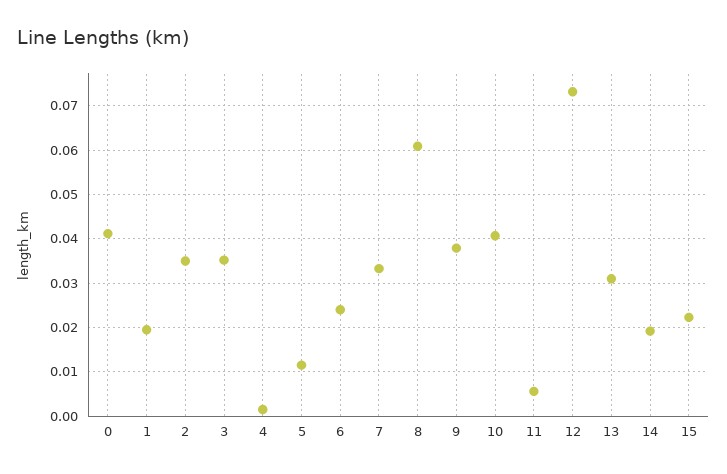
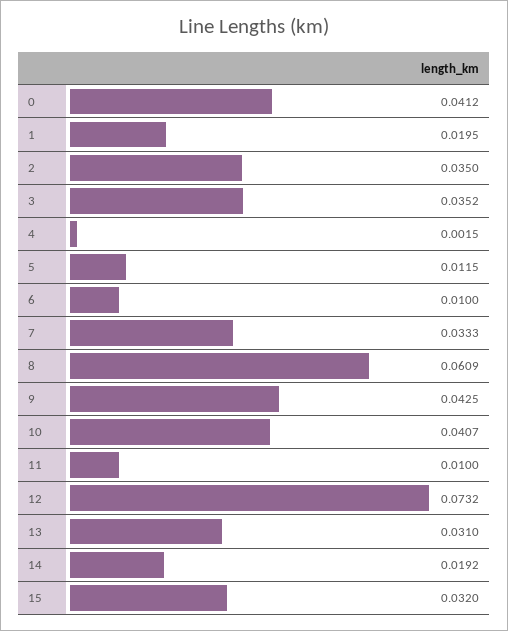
6: 0.024 -> 0.01
9: 0.038 -> 0.0425
11: 0.006 -> 0.01
15: 0.022 -> 0.032

